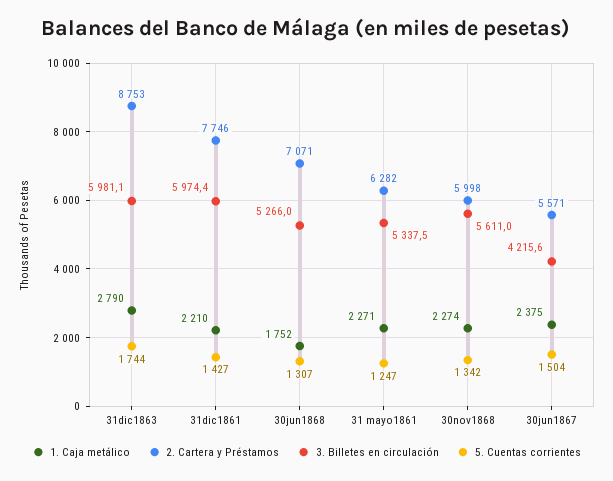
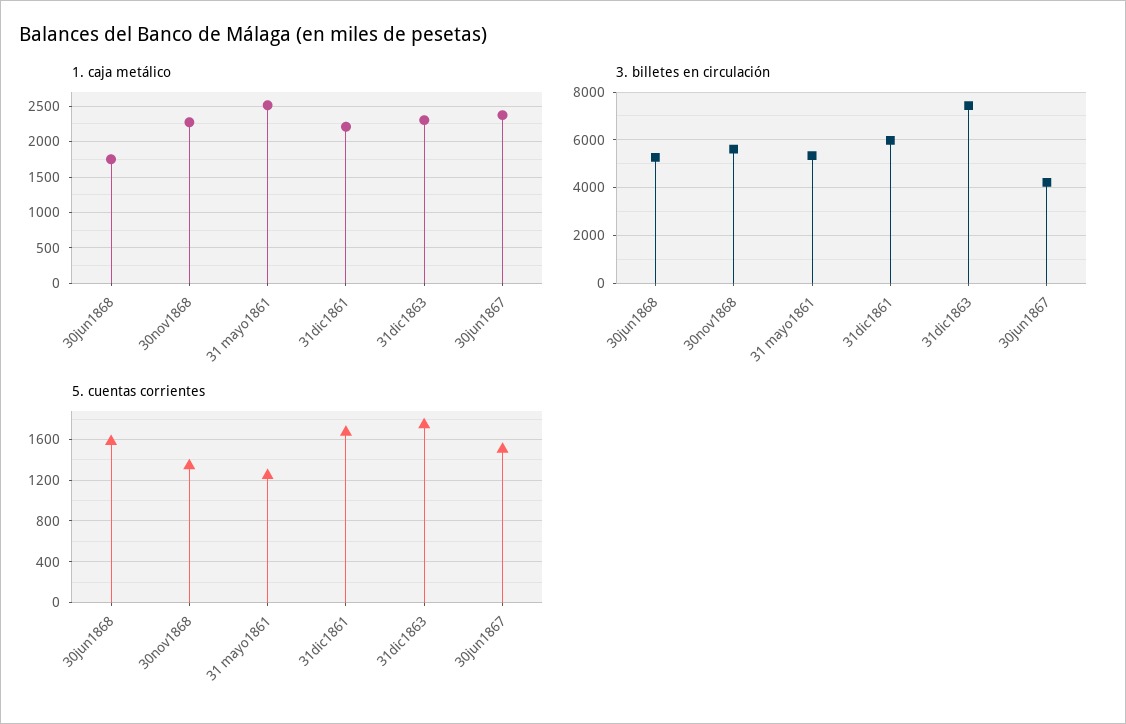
1. Caja metálico, 31dic1863: 2790 -> 2300
2. Cartera y Préstamos, 31dic1863: 8753 -> none
3. Billetes en circulación, 31dic1863: 5981.1 -> 7500
2. Cartera y Préstamos, 31dic1861: 7746 -> none
5. Cuentas corrientes, 31dic1861: 1427 -> 1700
2. Cartera y Préstamos, 30jun1868: 7071 -> none
5. Cuentas corrientes, 30jun1868: 1307 -> 1600
1. Caja metálico, 31 mayo1861: 2271 -> 2500
2. Cartera y Préstamos, 31 mayo1861: 6282 -> none
2. Cartera y Préstamos, 30nov1868: 5998 -> none
2. Cartera y Préstamos, 30jun1867: 5571 -> none

